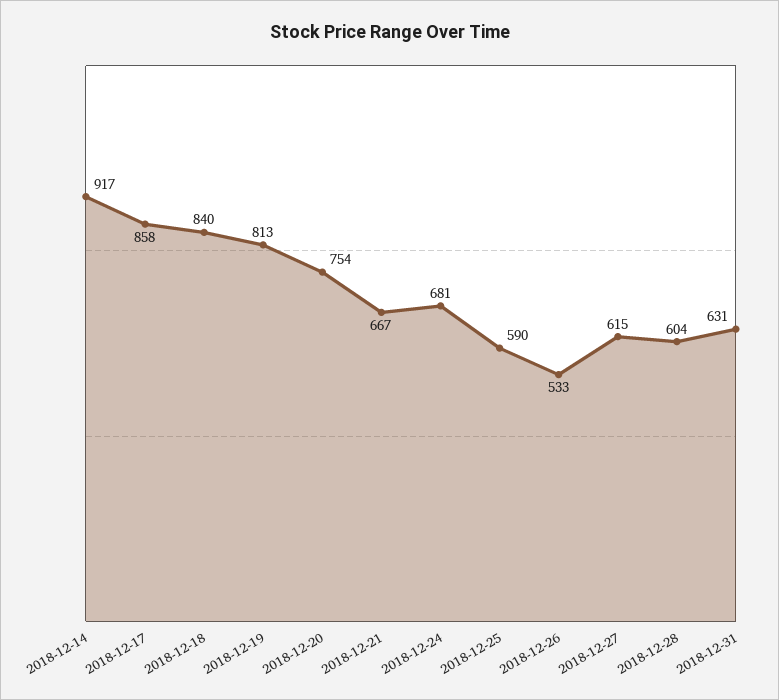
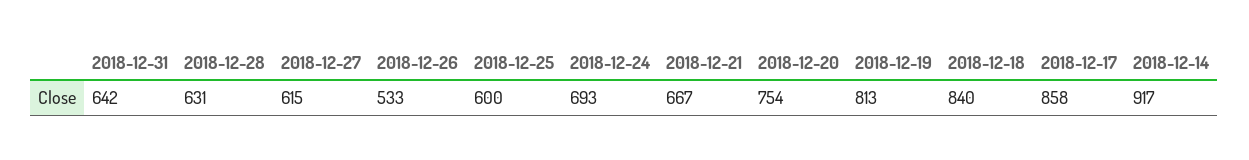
2018-12-24: 681 -> 693
2018-12-25: 590 -> 600
2018-12-28: 604 -> 631
2018-12-31: 631 -> 642

